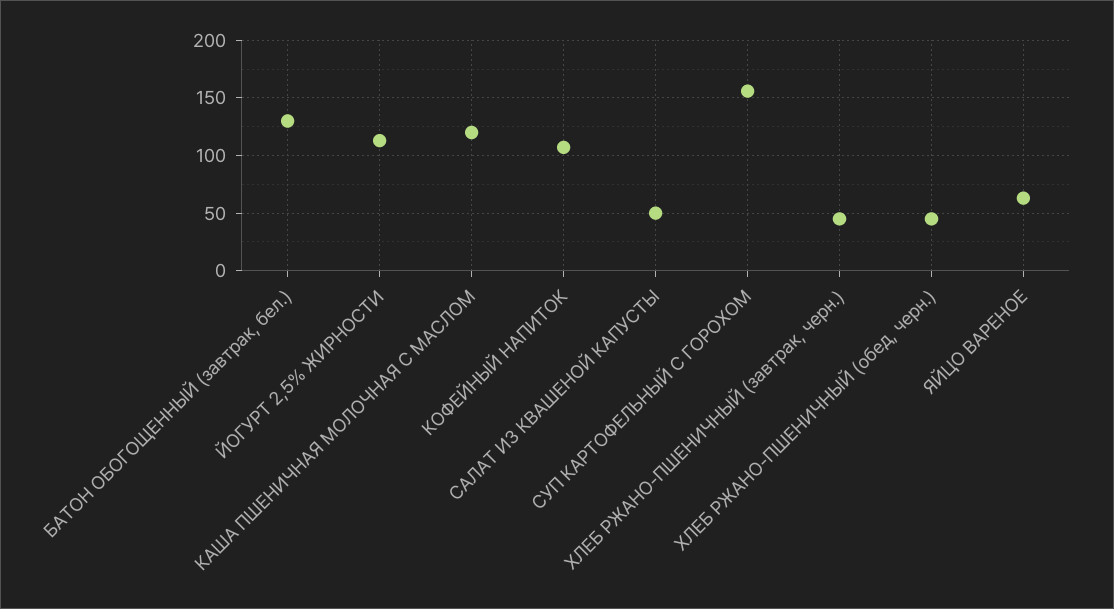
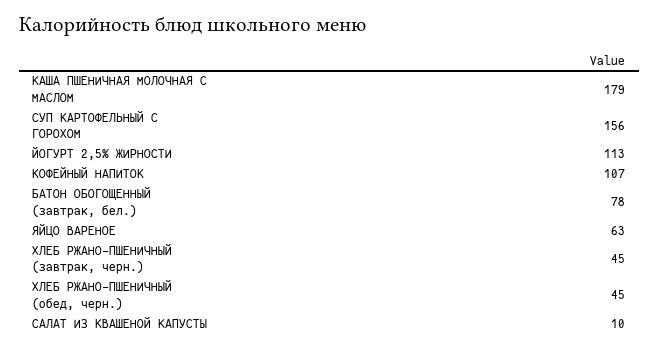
БАТОН ОБОГОЩЕННЫЙ (завтрак, бел.): 130 -> 78
КАША ПШЕНИЧНАЯ МОЛОЧНАЯ С МАСЛОМ: 120 -> 179
САЛАТ ИЗ КВАШЕНОЙ КАПУСТЫ: 50 -> 10

